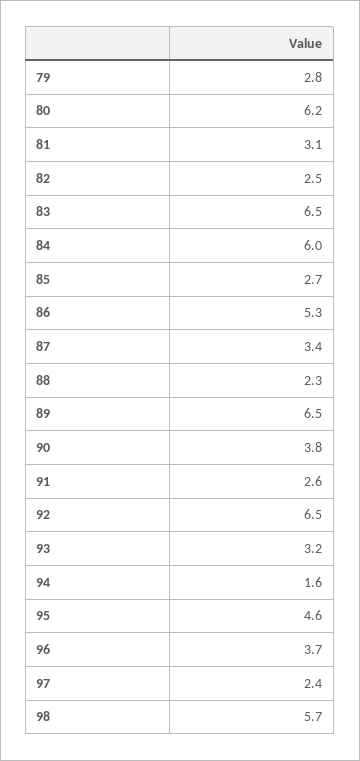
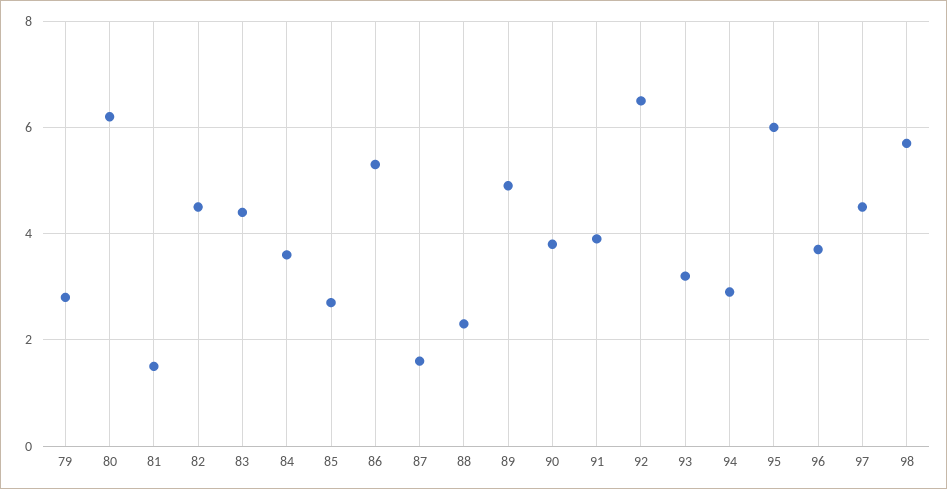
81: 3.1 -> 1.5
82: 2.5 -> 4.5
83: 6.5 -> 4.5
84: 6 -> 3.5
87: 3.4 -> 1.5
89: 6.5 -> 5
91: 2.6 -> 4
94: 1.6 -> 3
95: 4.6 -> 6
97: 2.4 -> 4.5

